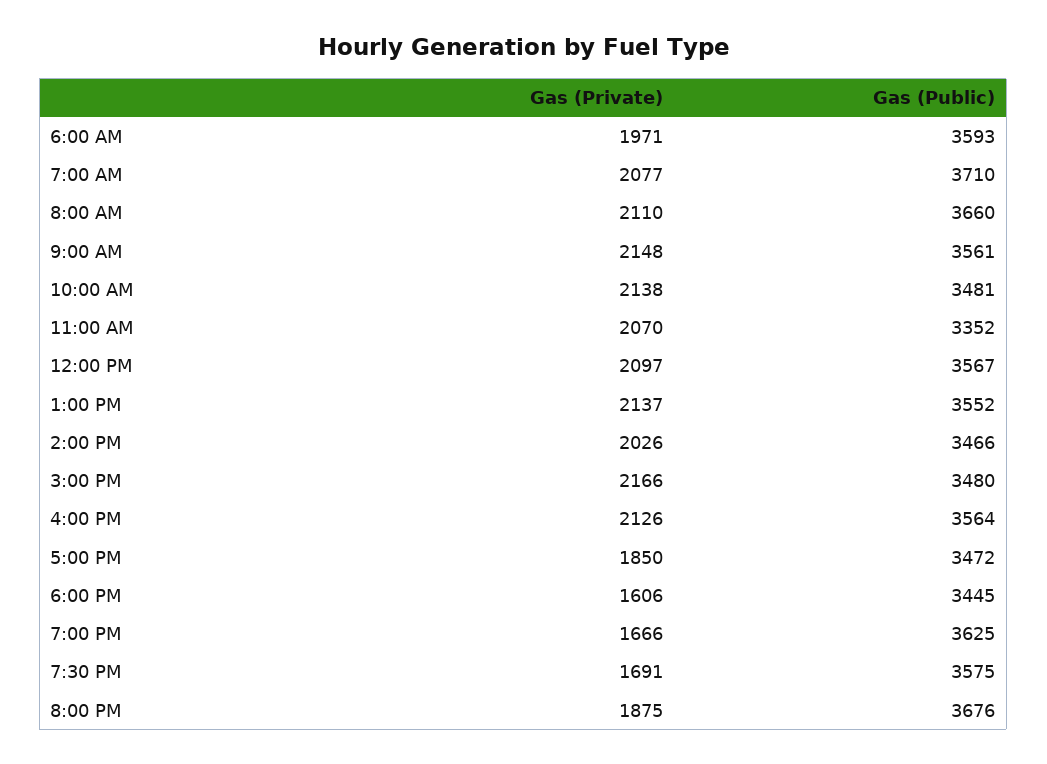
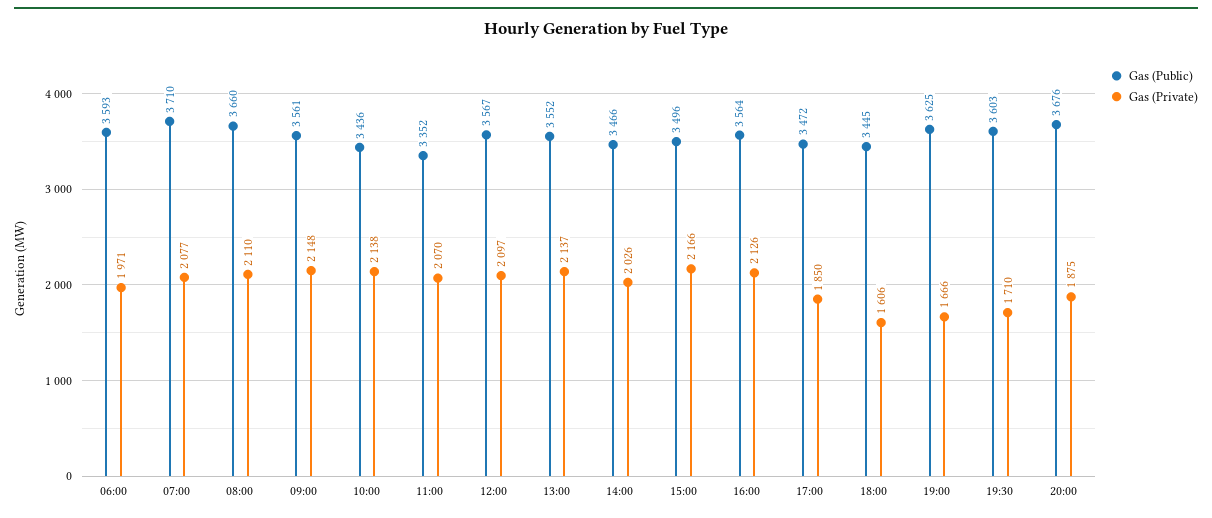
Gas (Public), 10:00 AM: 3481 -> 3436
Gas (Public), 3:00 PM: 3480 -> 3496
Gas (Private), 7:30 PM: 1691 -> 1710
Gas (Public), 7:30 PM: 3575 -> 3603

